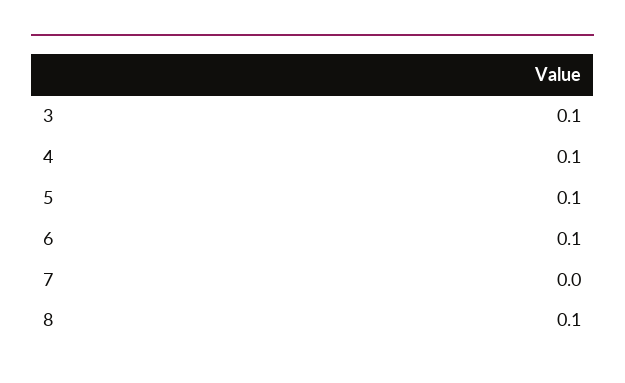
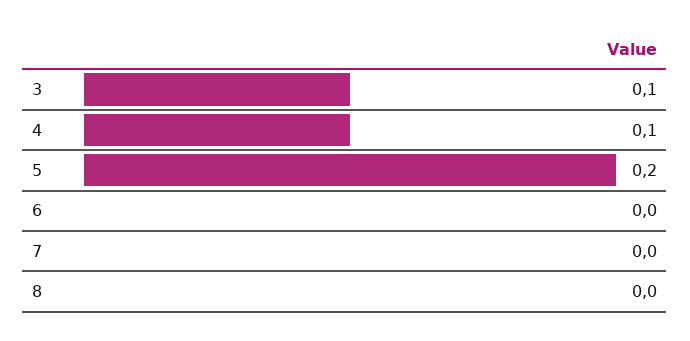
5: 0.1 -> 0.2
6: 0.1 -> 0
8: 0.1 -> 0

